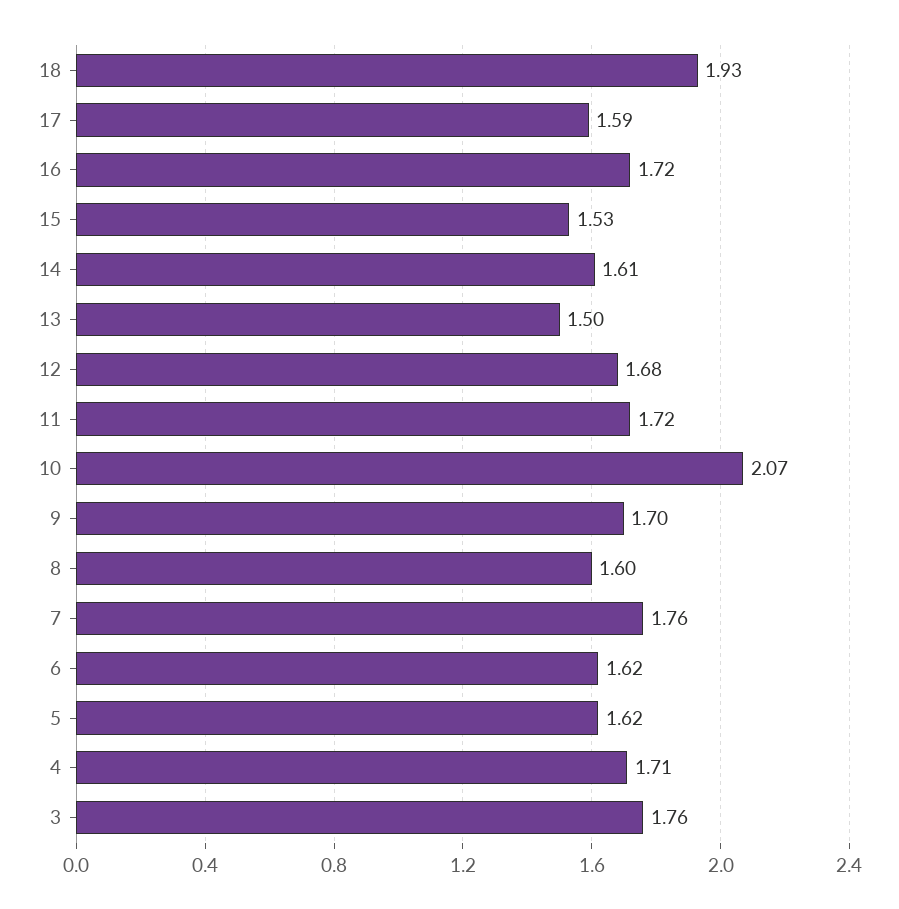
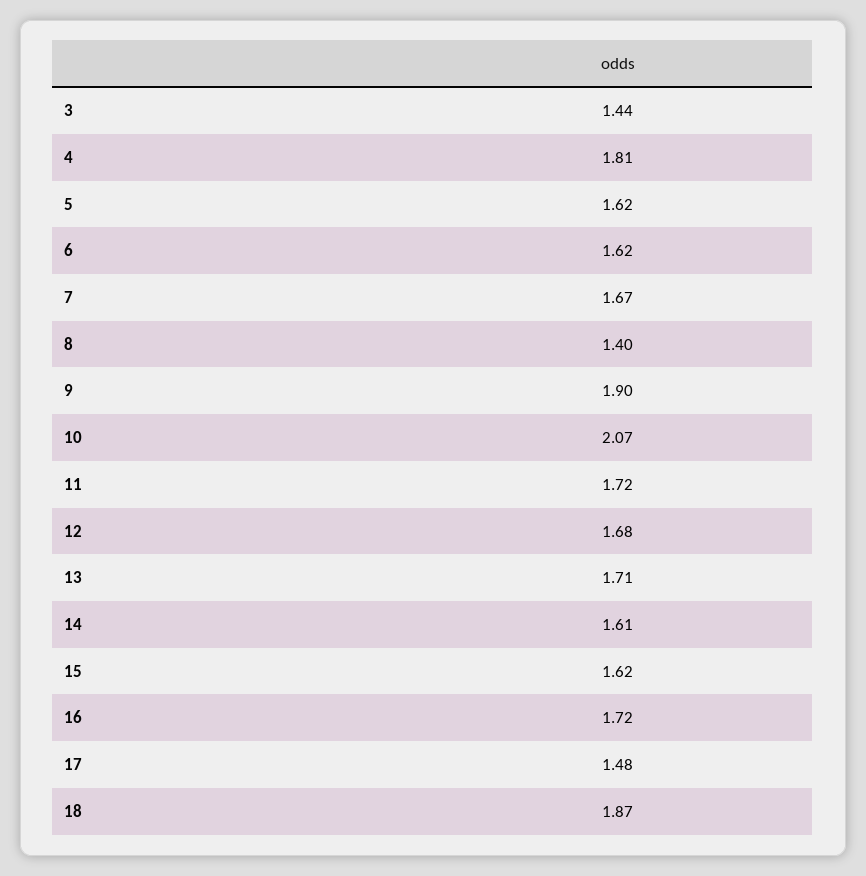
18: 1.93 -> 1.87
17: 1.59 -> 1.48
15: 1.53 -> 1.62
13: 1.5 -> 1.71
9: 1.7 -> 1.9
8: 1.6 -> 1.4
7: 1.76 -> 1.67
4: 1.71 -> 1.81
3: 1.76 -> 1.44

